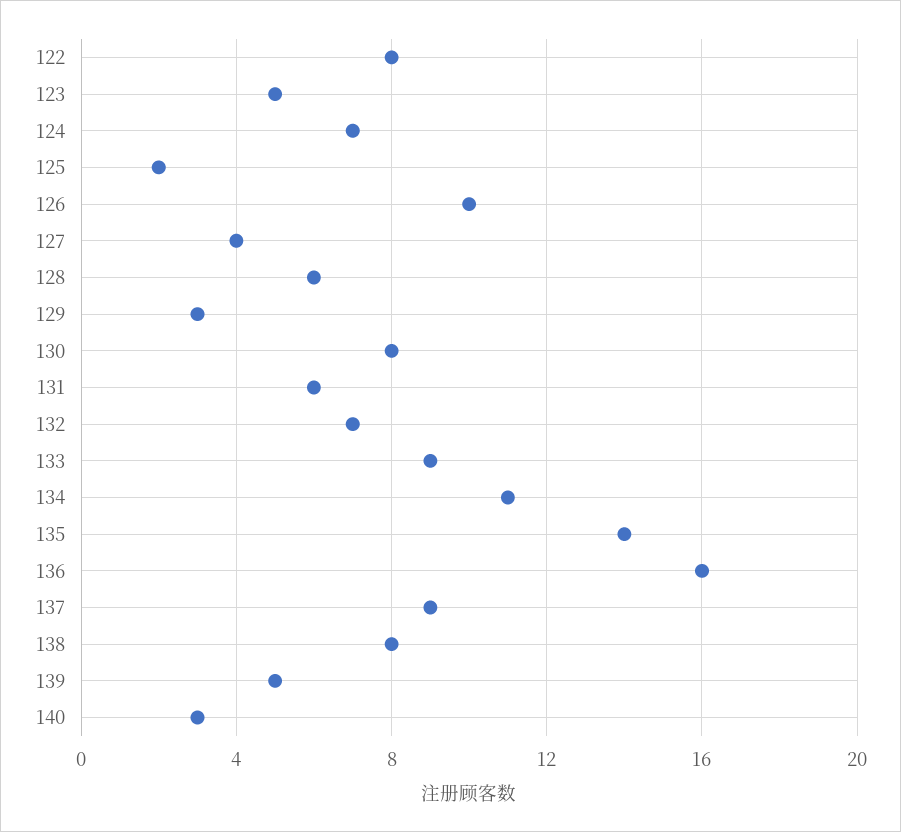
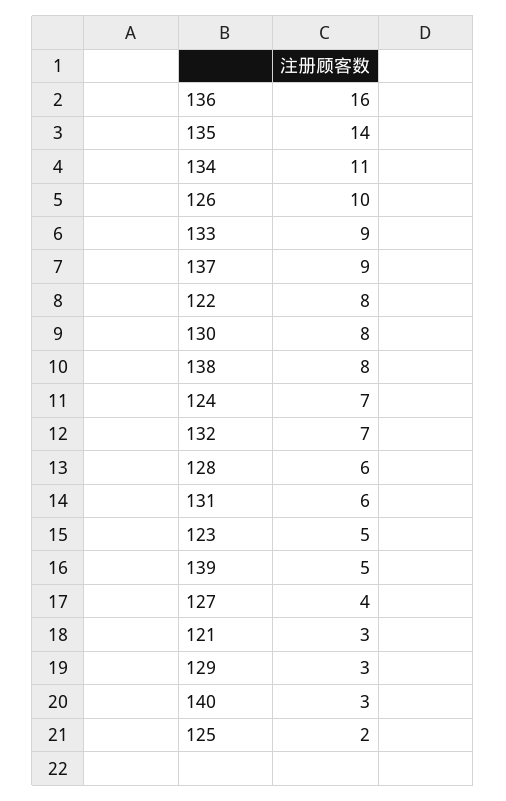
121: none -> 3

